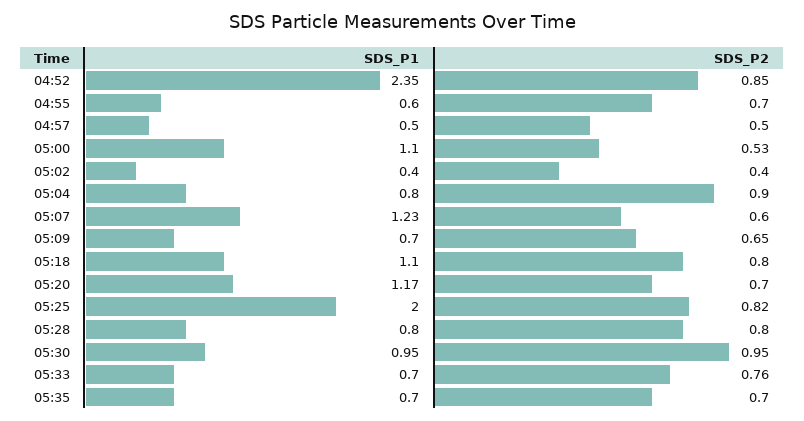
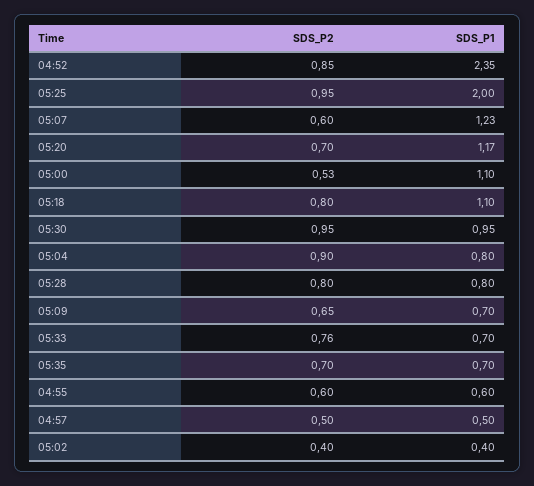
SDS_P2, 04:55: 0.7 -> 0.6
SDS_P2, 05:25: 0.82 -> 0.95

